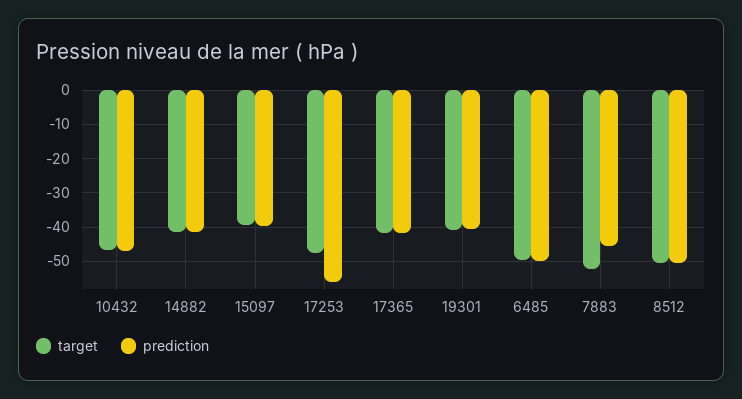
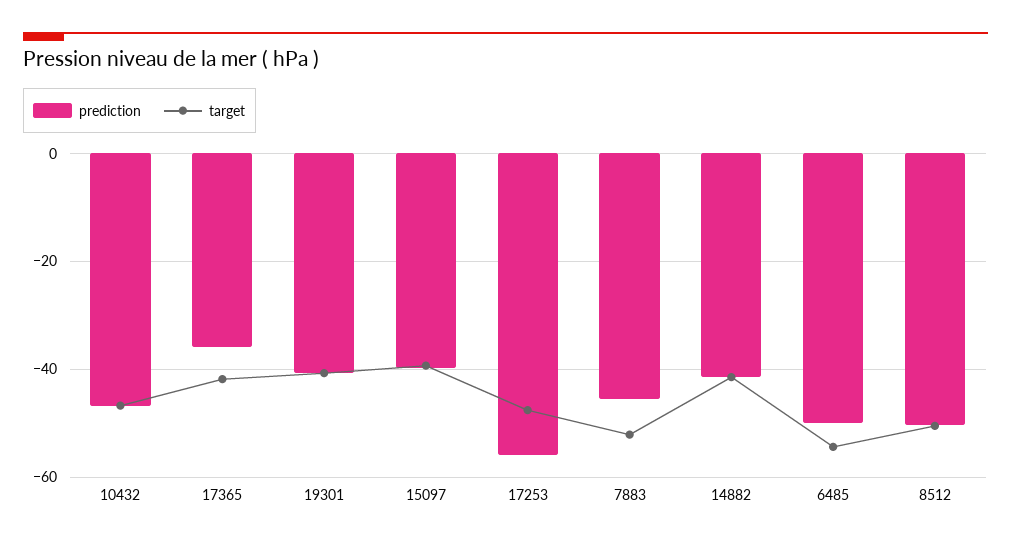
prediction, 17365: -42 -> -36
target, 6485: -50 -> -54

